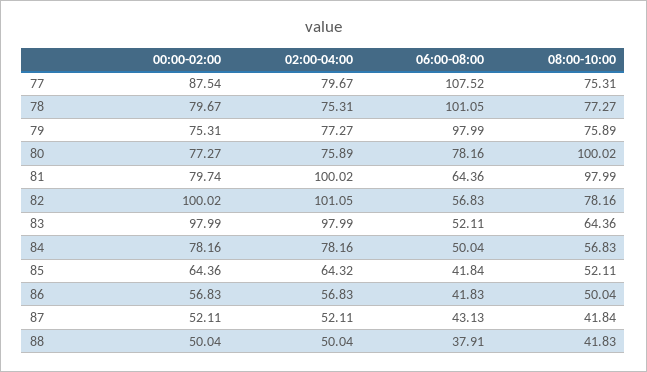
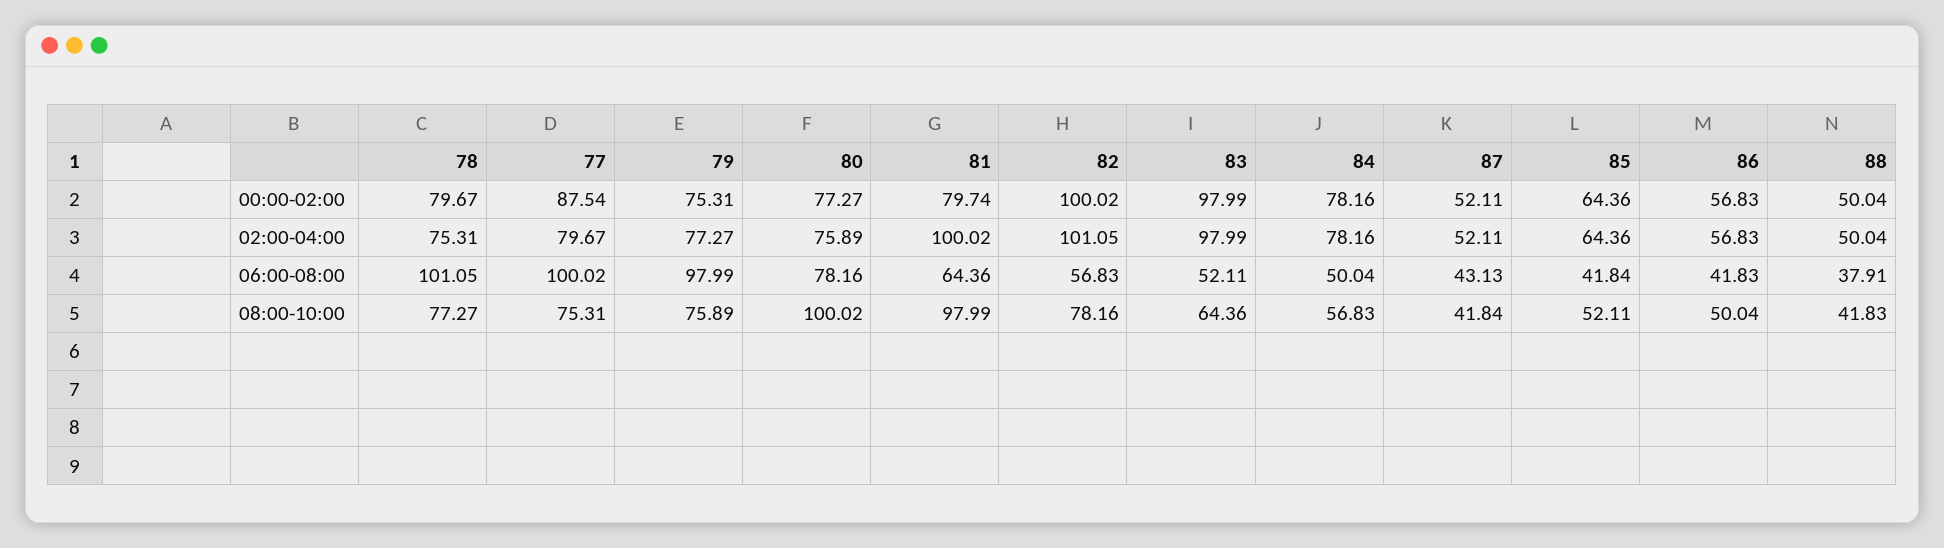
06:00-08:00, 77: 107.52 -> 100.02
02:00-04:00, 85: 64.32 -> 64.36

